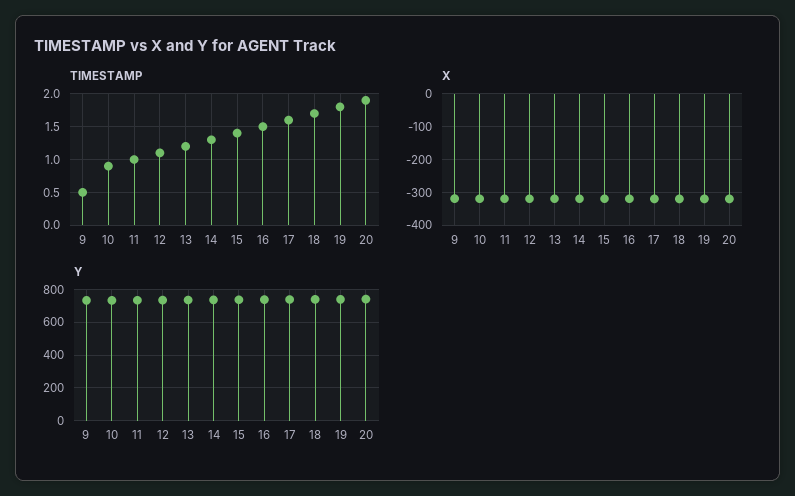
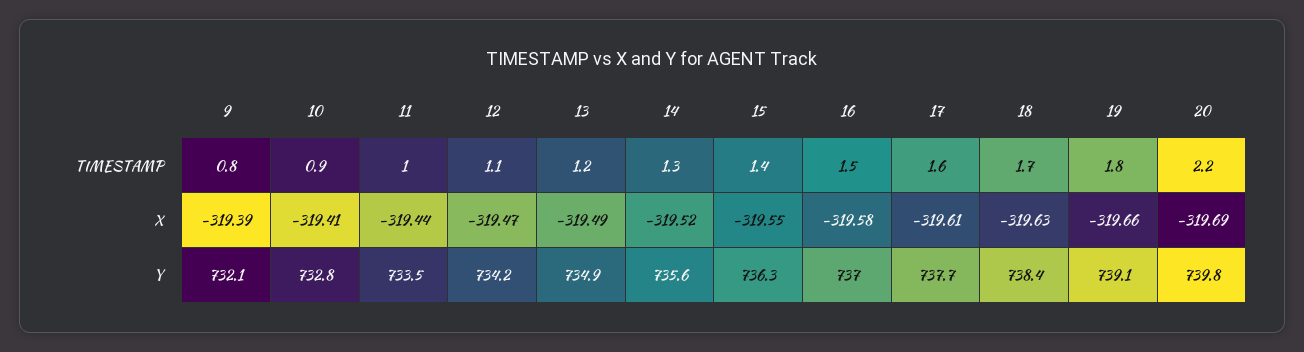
TIMESTAMP, 9: 0.5 -> 0.8
TIMESTAMP, 20: 1.9 -> 2.2

